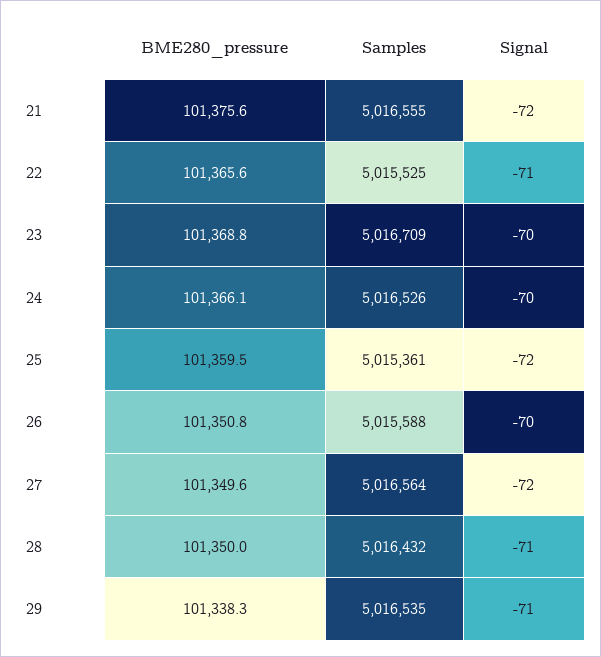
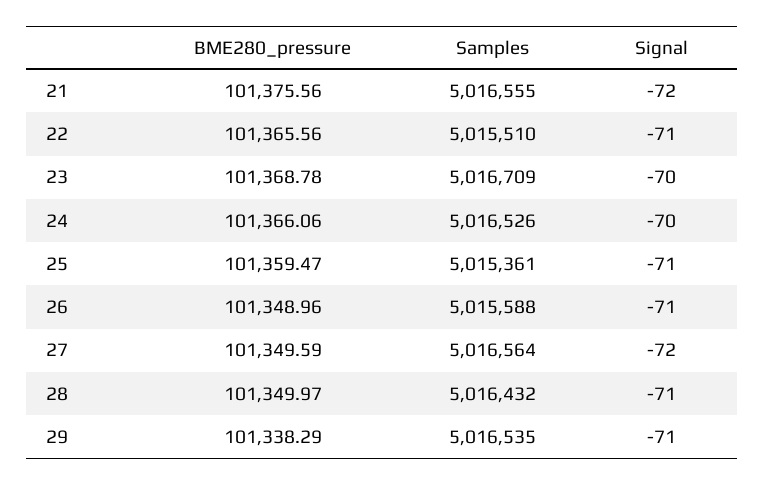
Samples, 22: 5015525 -> 5015510
Signal, 25: -72 -> -71
BME280_pressure, 26: 101350.8 -> 101348.96
Signal, 26: -70 -> -71

